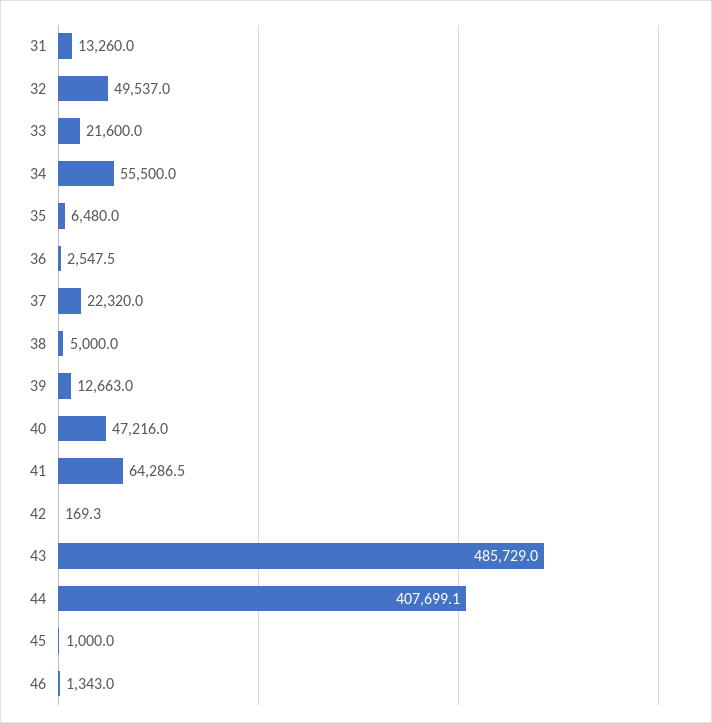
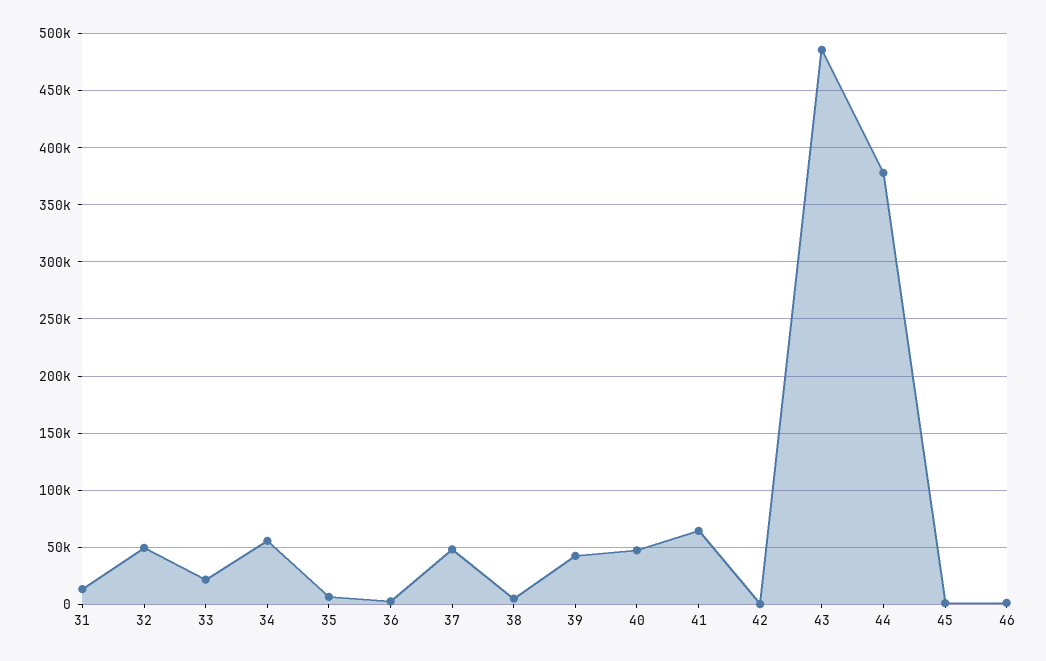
37: 22320 -> 50000
39: 12663 -> 40000
44: 407699.1 -> 380000

